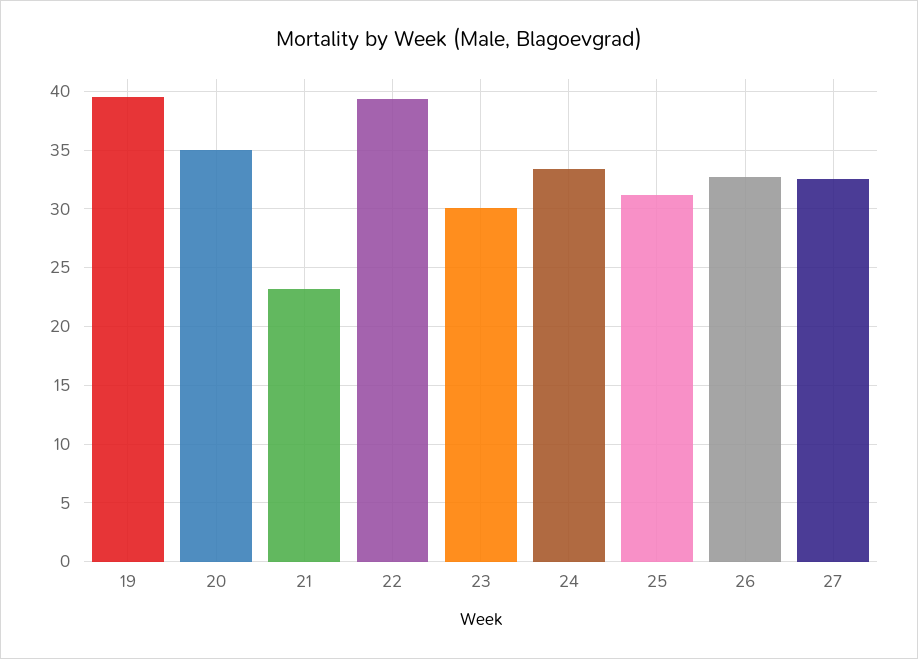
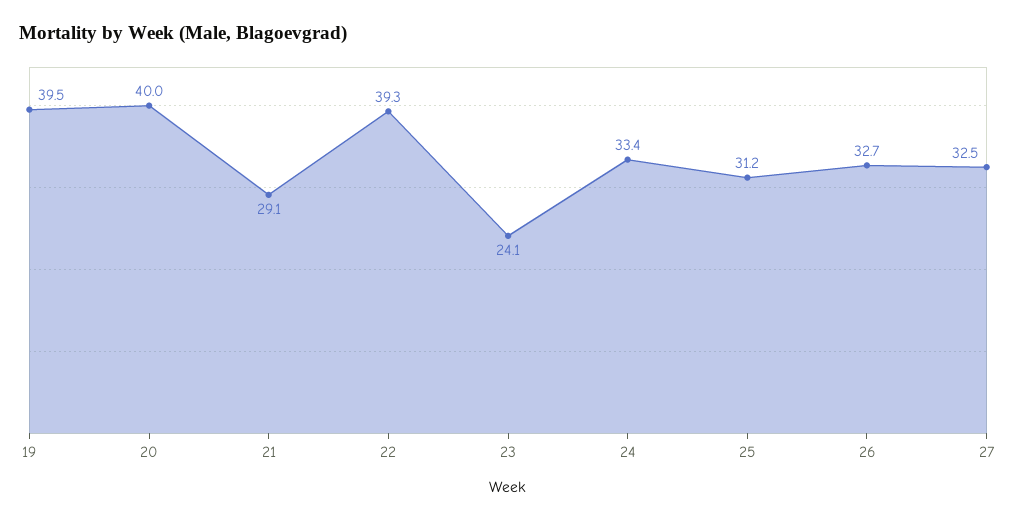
20: 35 -> 40
21: 23 -> 29.1
23: 30 -> 24.1

